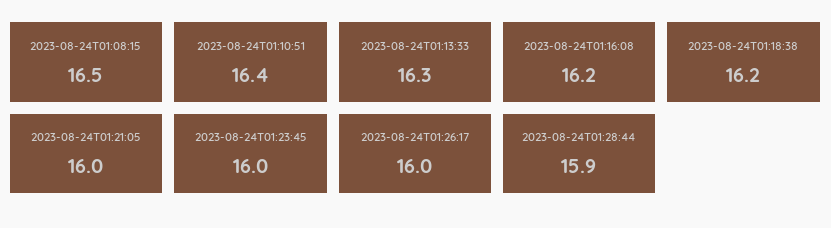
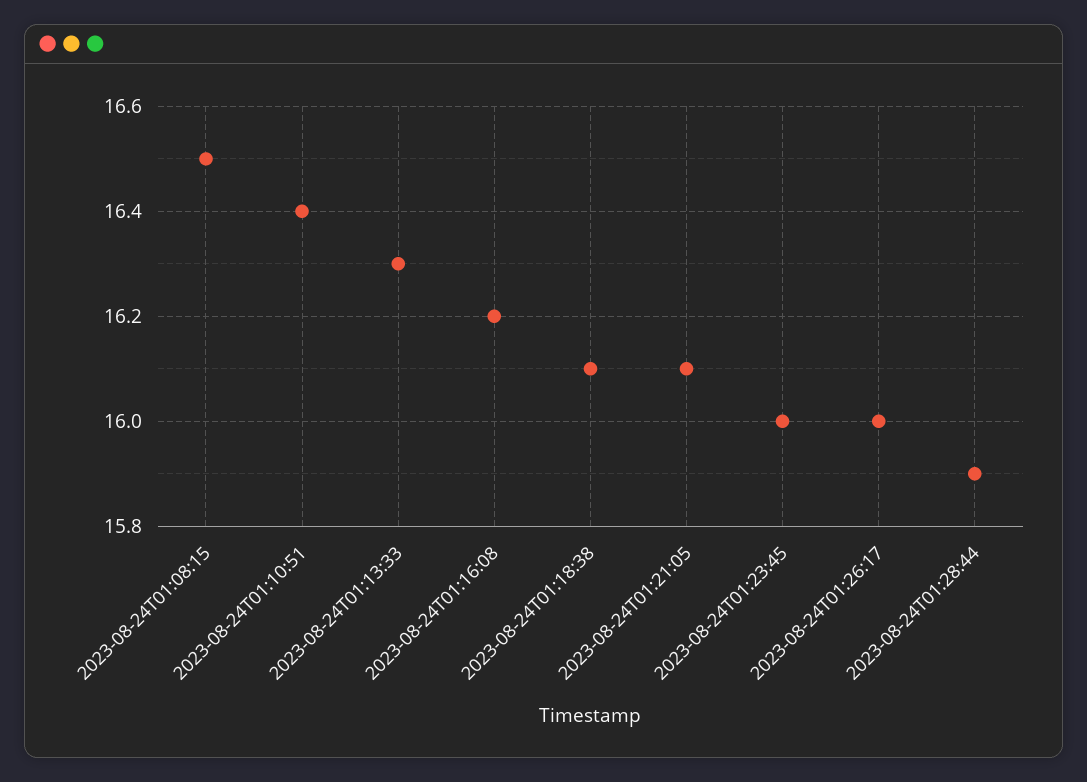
2023-08-24T01:18:38: 16.2 -> 16.1
2023-08-24T01:21:05: 16 -> 16.1

